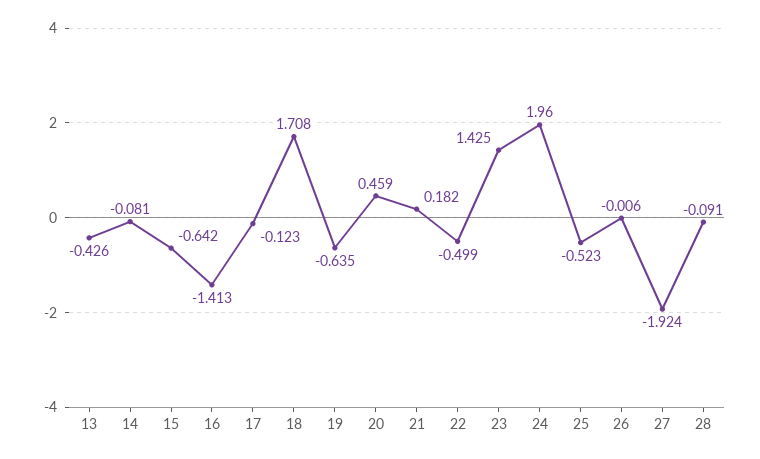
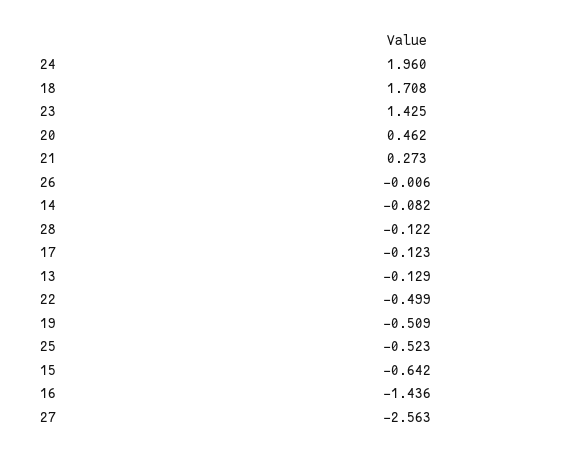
13: -0.426 -> -0.129
14: -0.081 -> -0.082
16: -1.413 -> -1.436
19: -0.635 -> -0.509
20: 0.459 -> 0.462
21: 0.182 -> 0.273
27: -1.924 -> -2.563
28: -0.091 -> -0.122

